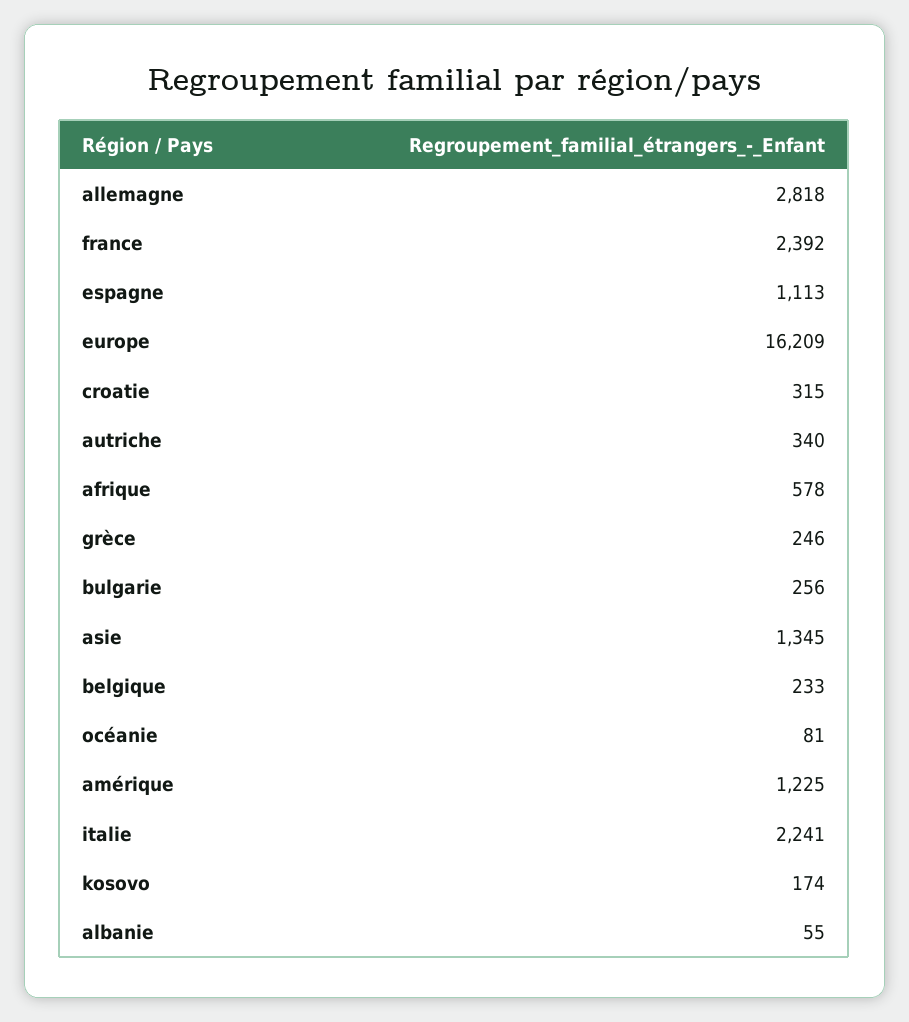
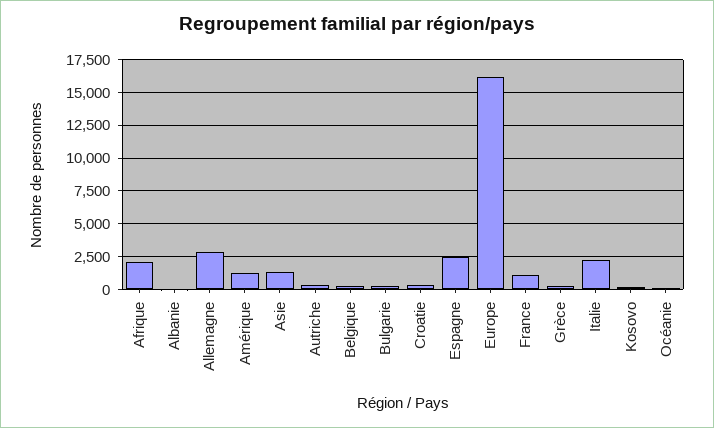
france: 2392 -> 1000
espagne: 1113 -> 2500
afrique: 578 -> 2000

